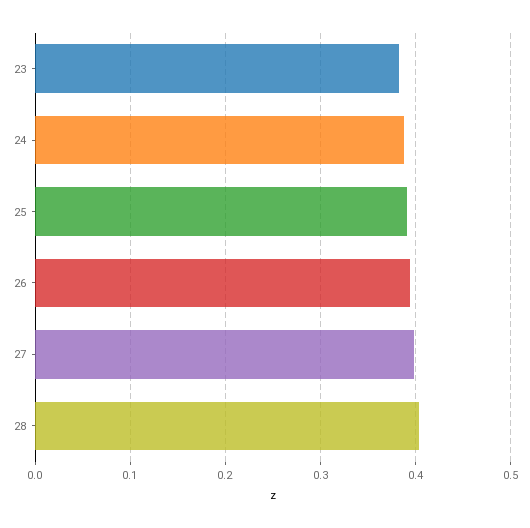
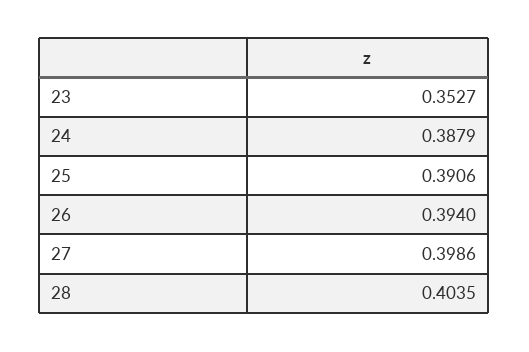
23: 0.38 -> 0.3527

